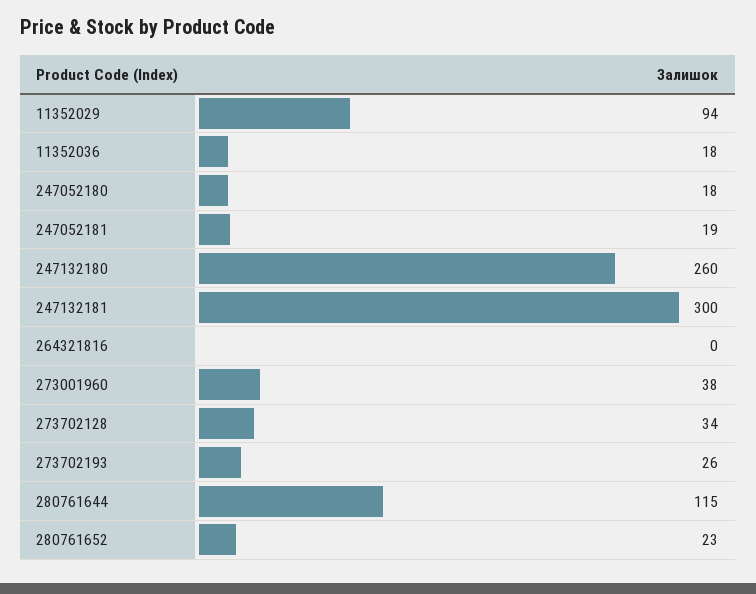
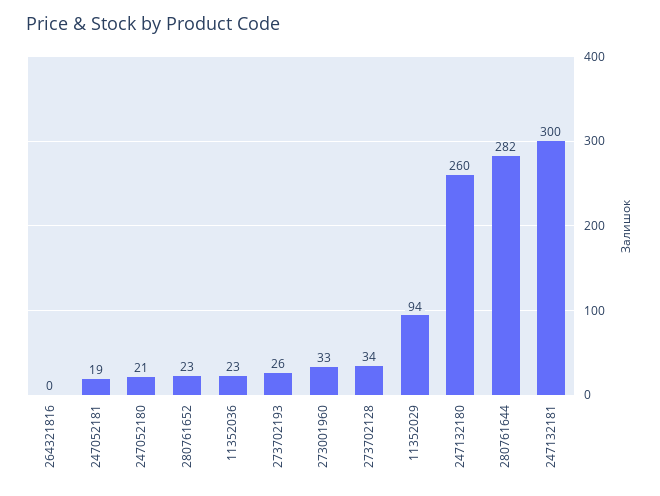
11352036: 18 -> 23
247052180: 18 -> 21
273001960: 38 -> 33
280761644: 115 -> 282

